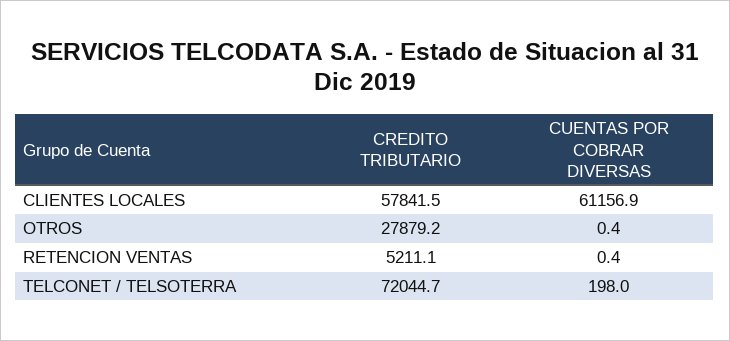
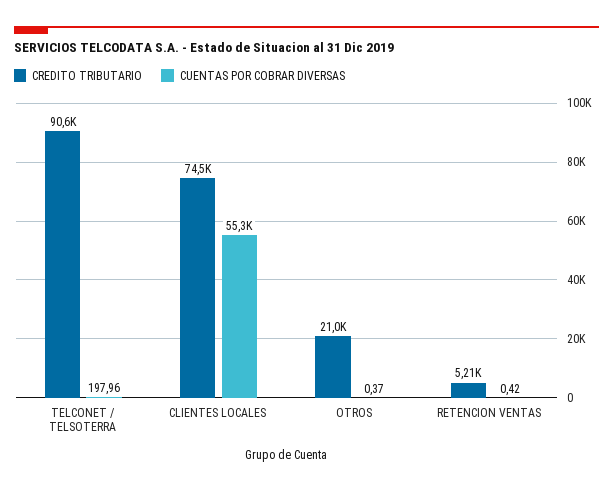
CREDITO TRIBUTARIO, CLIENTES LOCALES: 57841.5 -> 74500
CUENTAS POR COBRAR DIVERSAS, CLIENTES LOCALES: 61156.9 -> 55300
CREDITO TRIBUTARIO, OTROS: 27879.2 -> 21000
CREDITO TRIBUTARIO, TELCONET / TELSOTERRA: 72044.7 -> 90600

